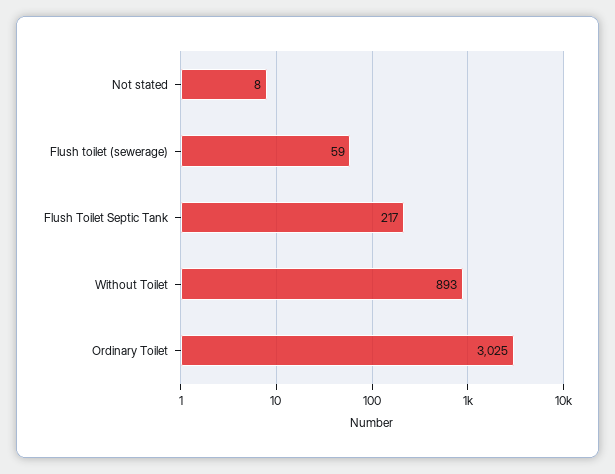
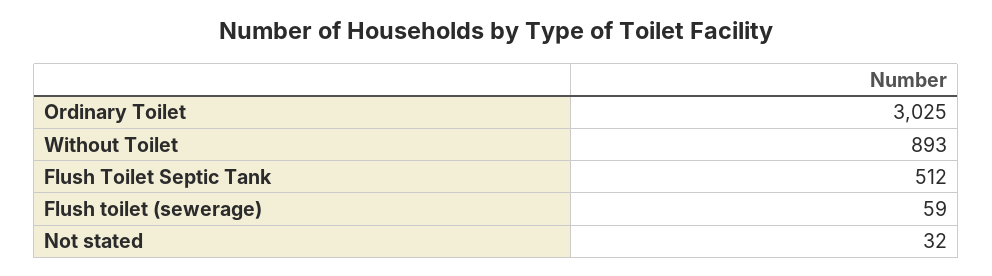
Not stated: 8 -> 32
Flush Toilet Septic Tank: 217 -> 512

